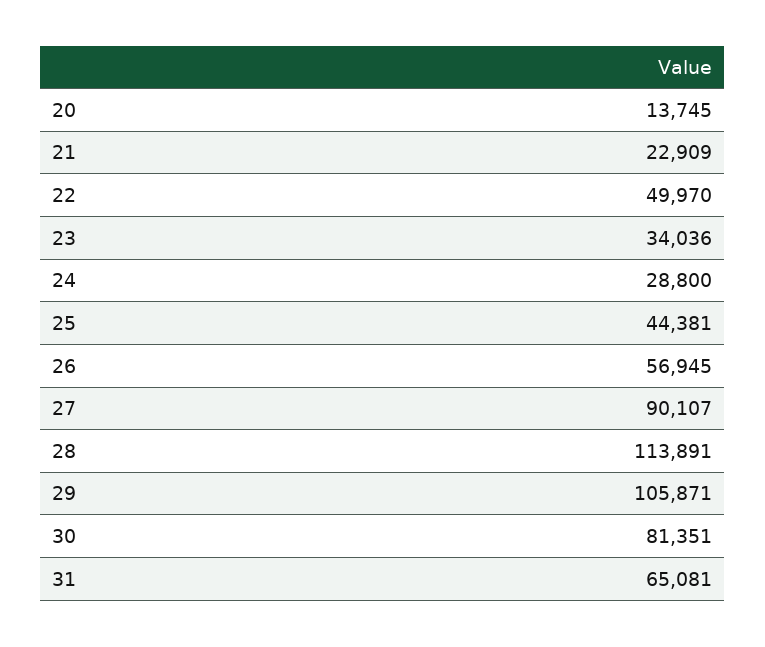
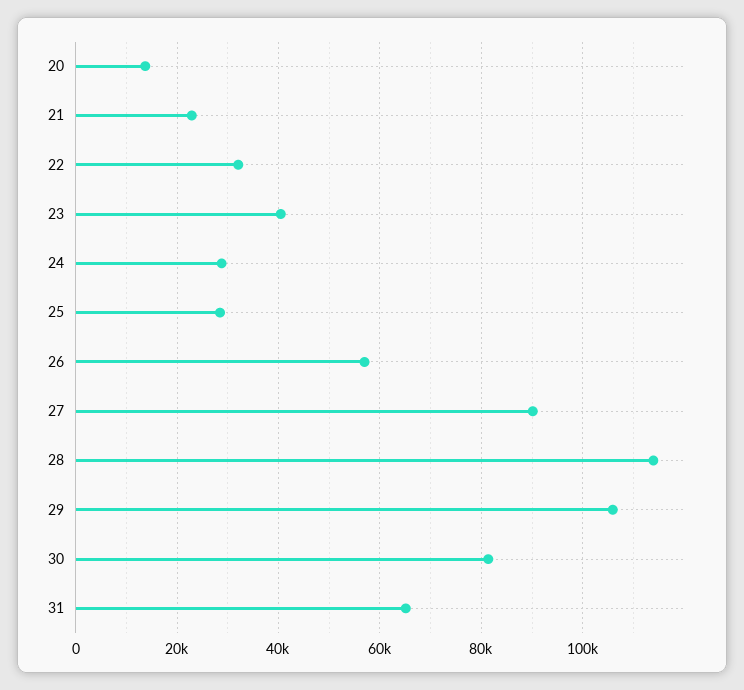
22: 49970 -> 32000
23: 34036 -> 40000
25: 44381 -> 28000

